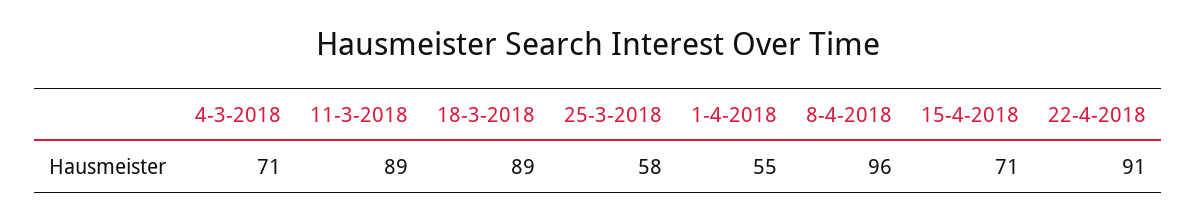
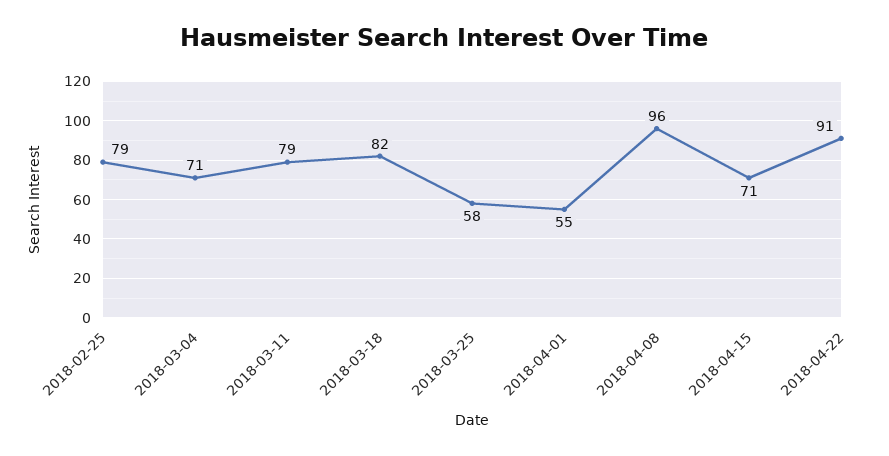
11-3-2018: 89 -> 79
18-3-2018: 89 -> 82
2018-02-25: none -> 79

